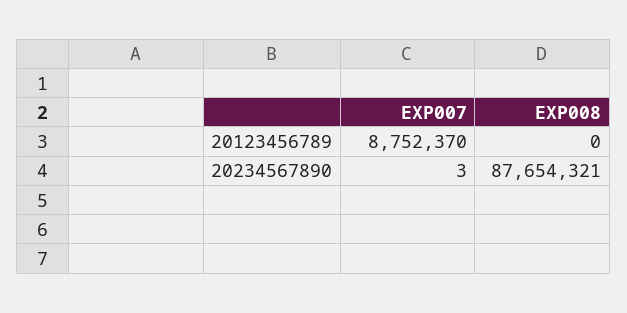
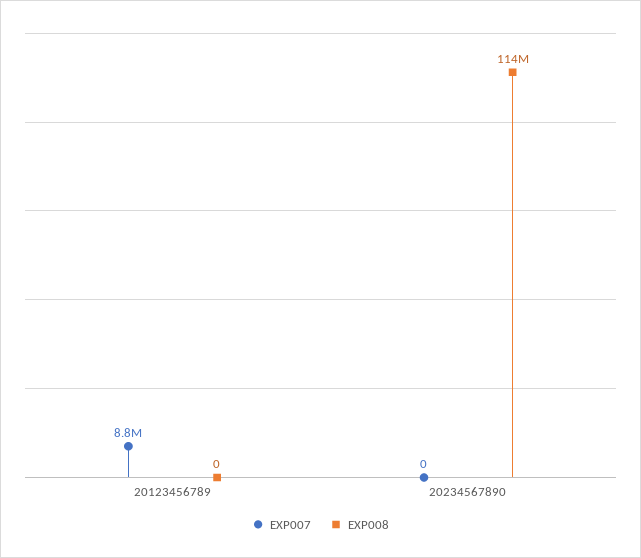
EXP007, 20234567890: 3 -> 0
EXP008, 20234567890: 87654321 -> 114000000

